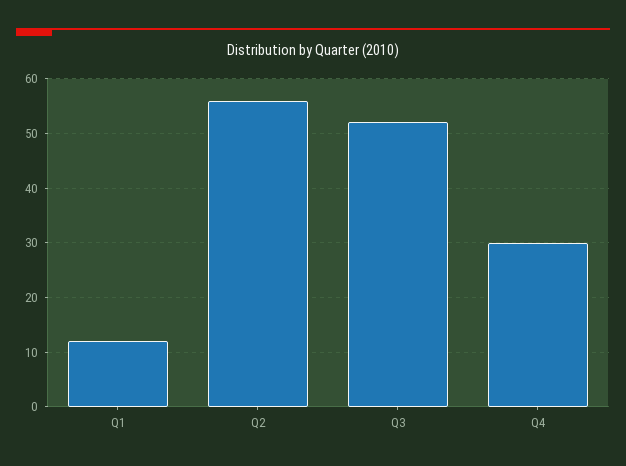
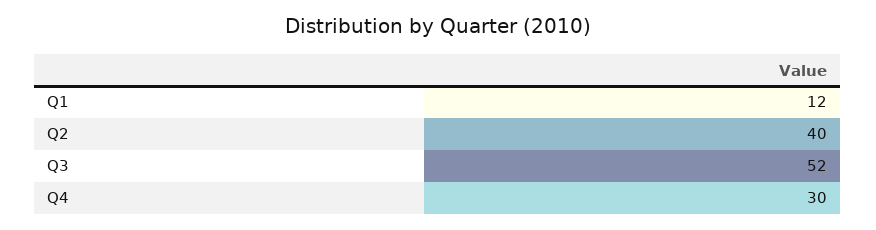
Q2: 55 -> 40

